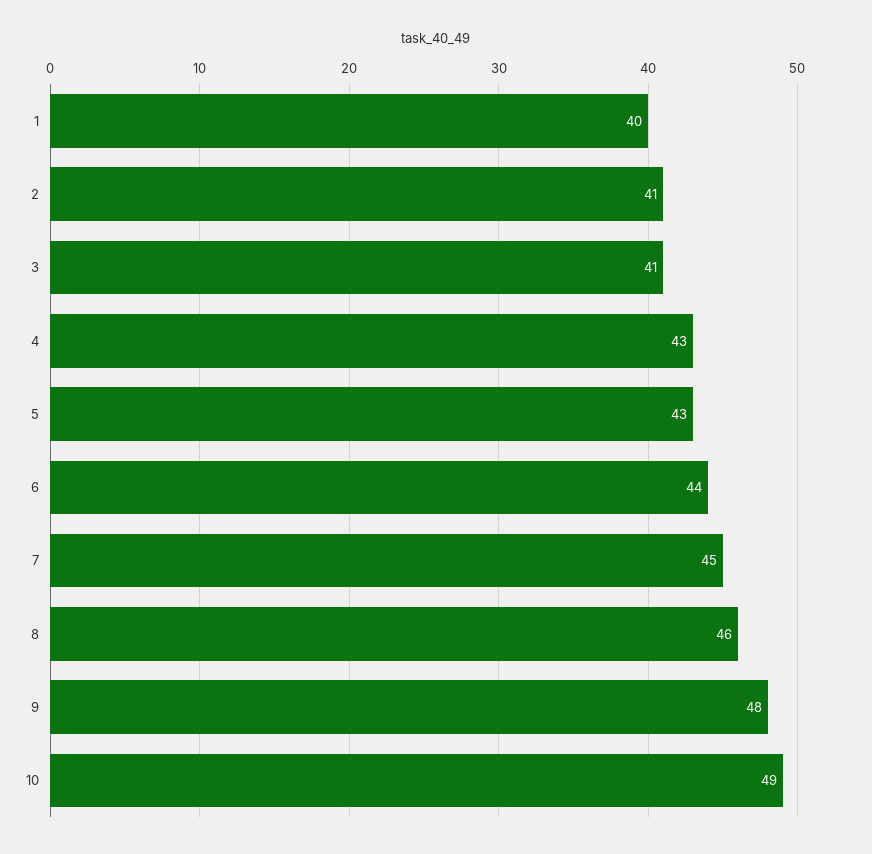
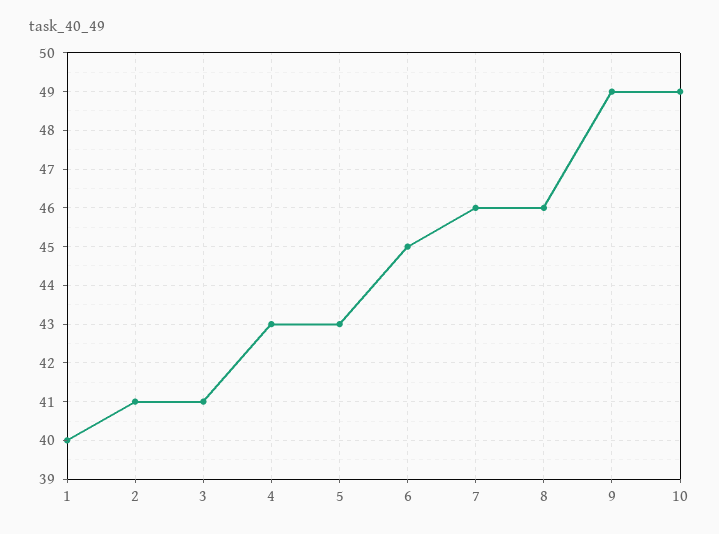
6: 44 -> 45
7: 45 -> 46
9: 48 -> 49

